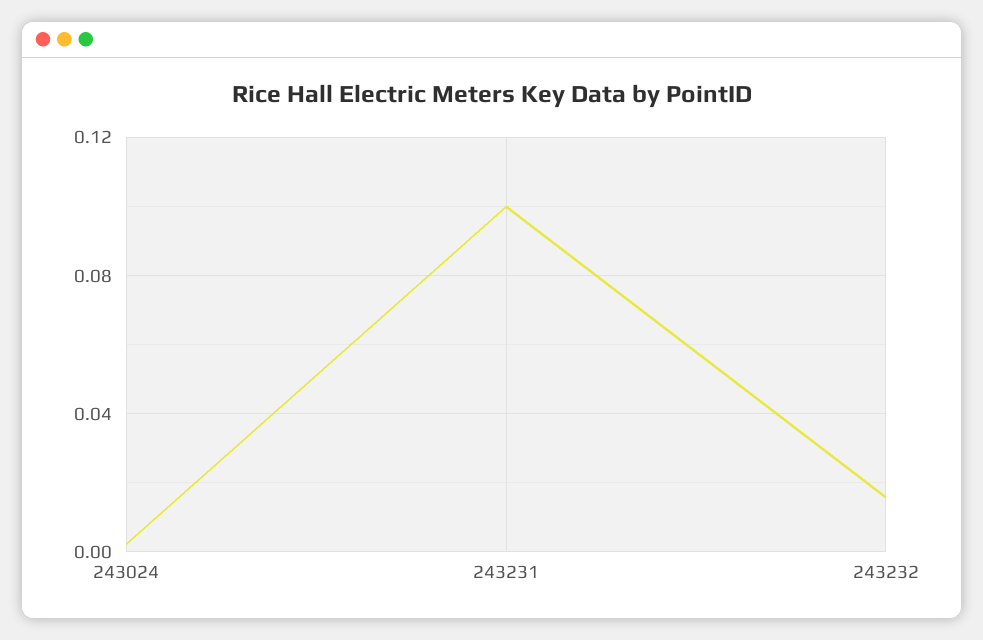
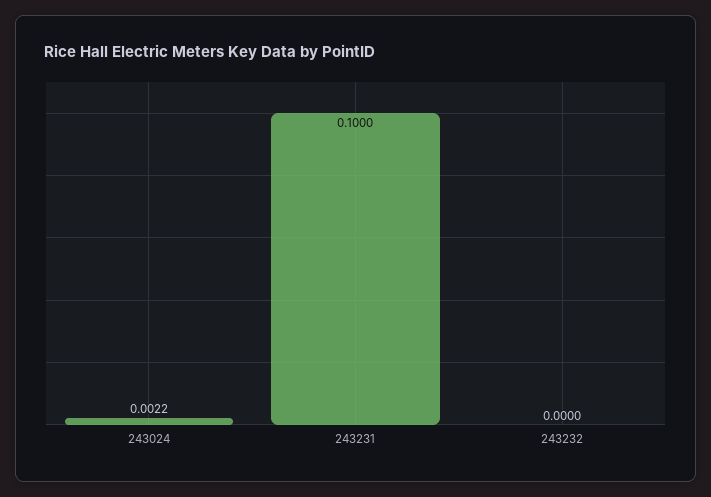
243232: 0.015 -> 0

